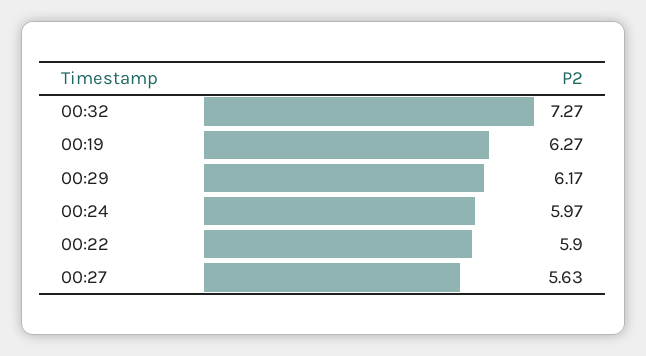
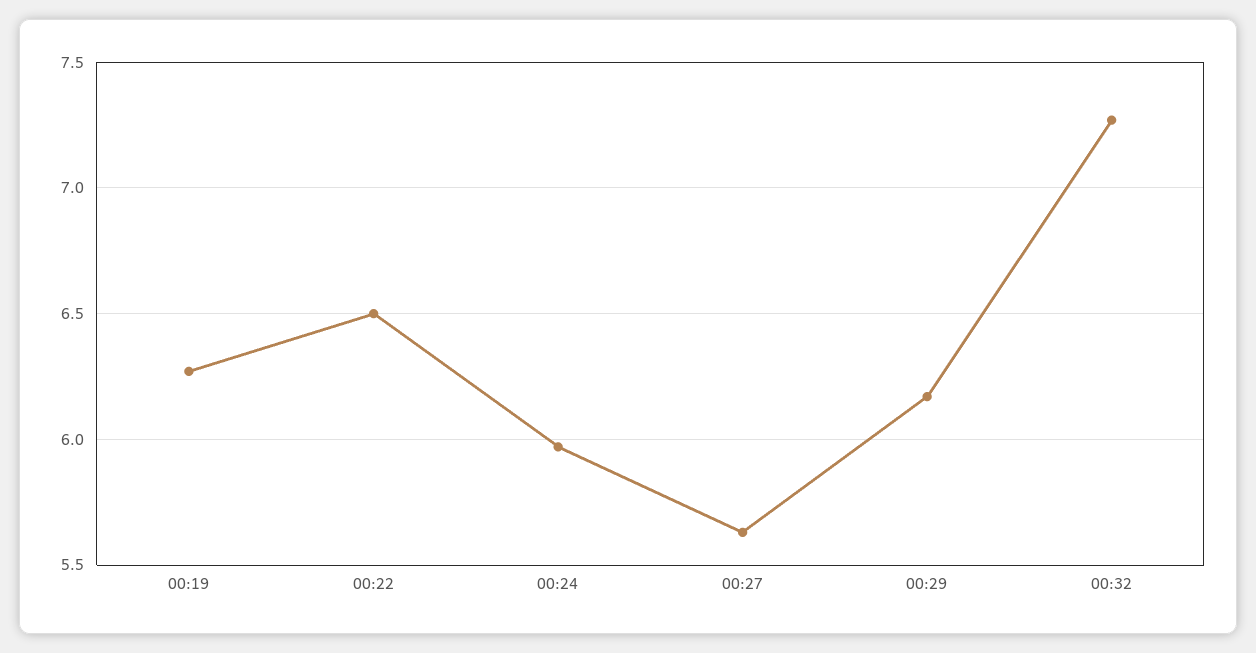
00:22: 5.9 -> 6.5

